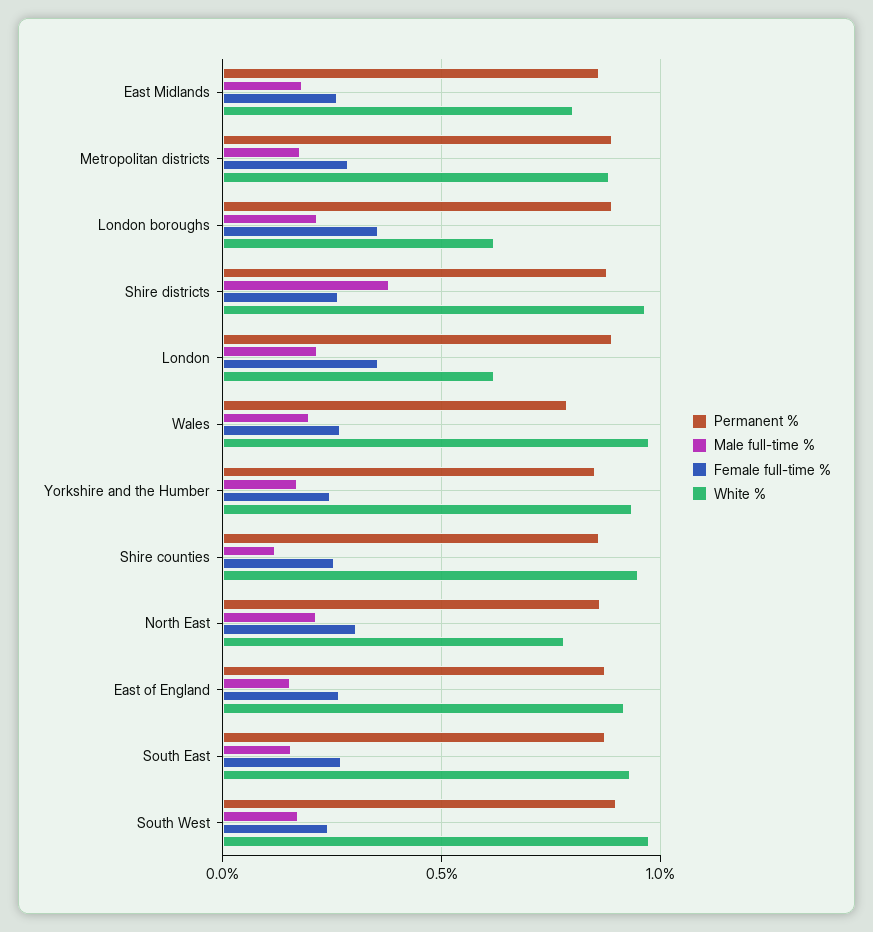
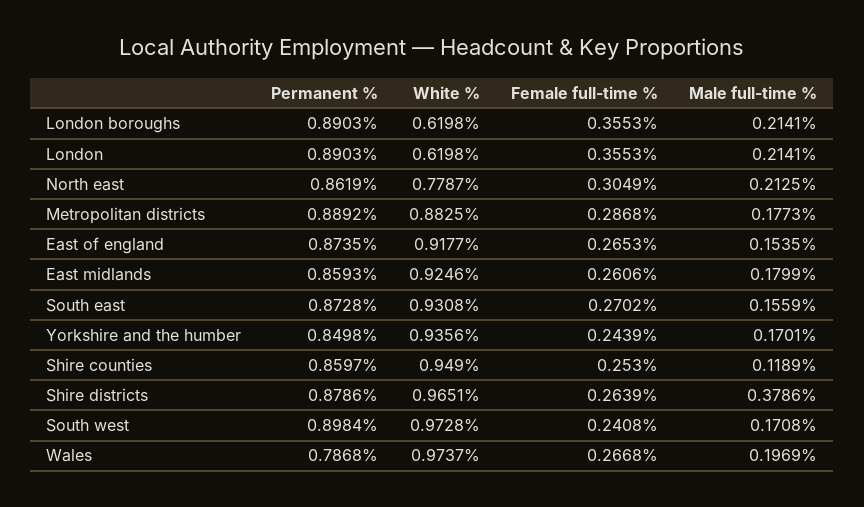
White %, East Midlands: 0.8 -> 0.9246

